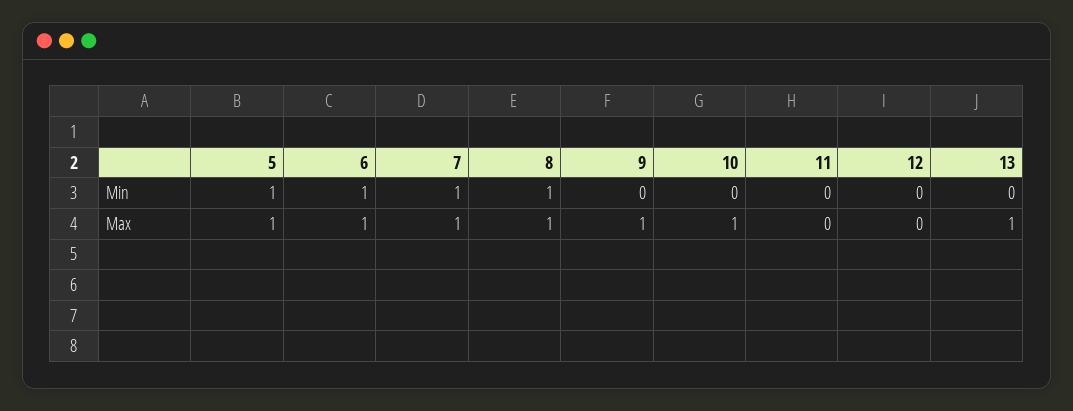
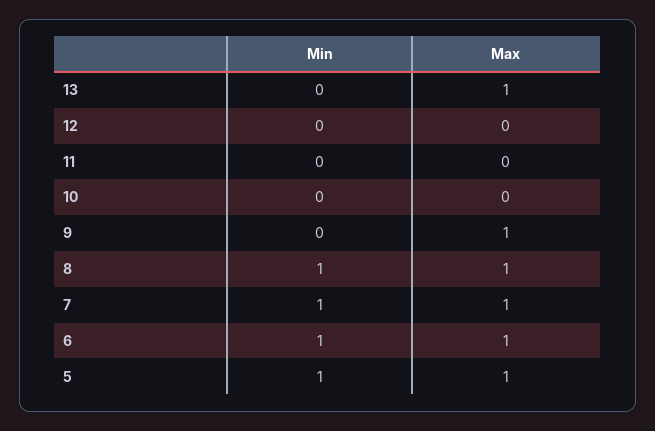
10, Max: 1 -> 0

